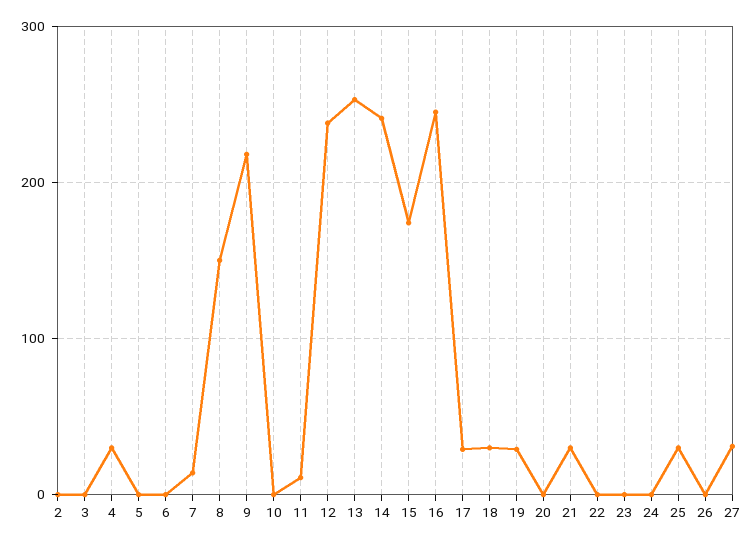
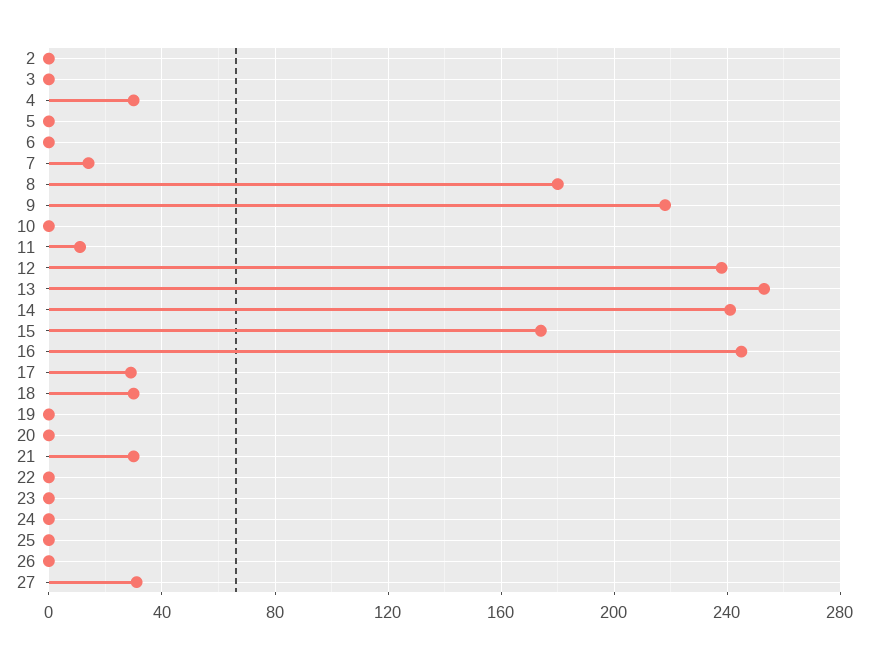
8: 150 -> 180
19: 30 -> 0
25: 30 -> 0

